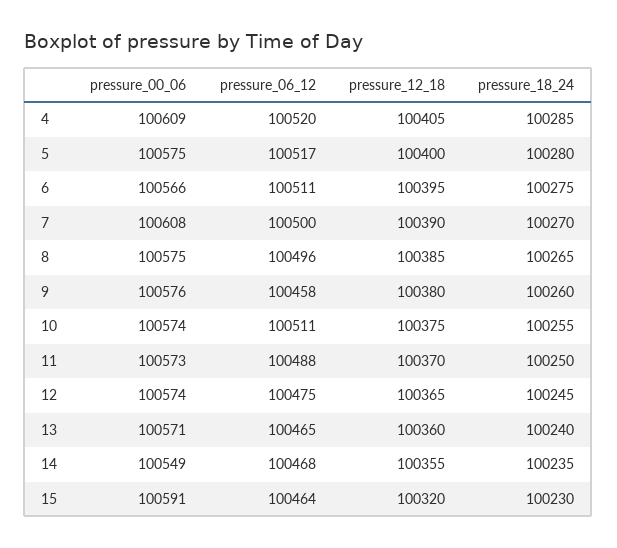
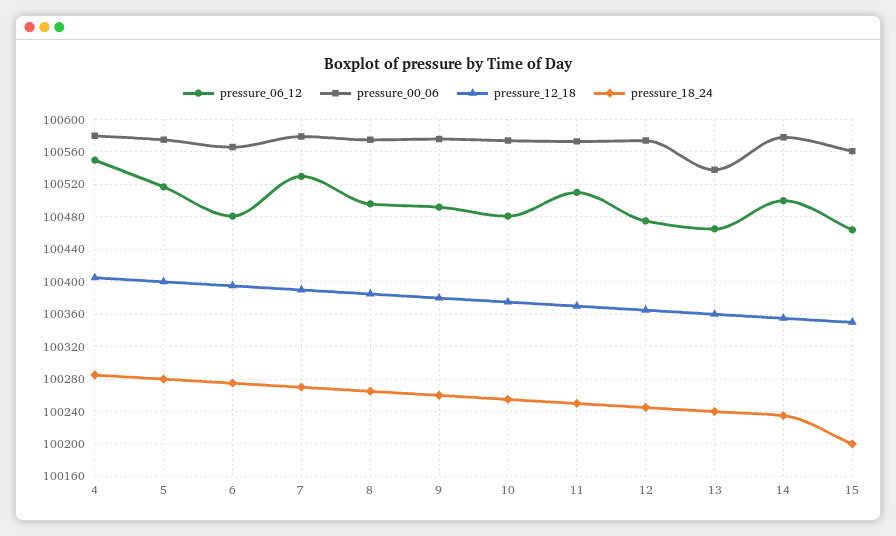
pressure_00_06, 4: 100609 -> 100580
pressure_06_12, 4: 100520 -> 100550
pressure_06_12, 6: 100511 -> 100480
pressure_00_06, 7: 100608 -> 100580
pressure_06_12, 7: 100500 -> 100530
pressure_06_12, 9: 100458 -> 100490
pressure_06_12, 10: 100511 -> 100480
pressure_06_12, 11: 100488 -> 100510
pressure_00_06, 13: 100571 -> 100540
pressure_00_06, 14: 100549 -> 100580
pressure_06_12, 14: 100468 -> 100500
pressure_00_06, 15: 100591 -> 100560
pressure_12_18, 15: 100320 -> 100350
pressure_18_24, 15: 100230 -> 100200

